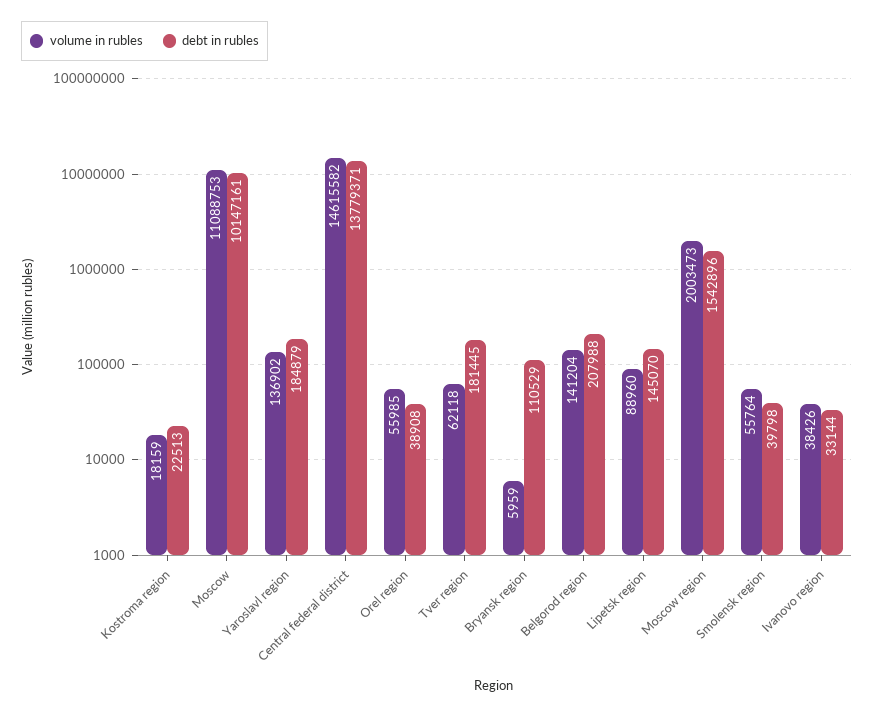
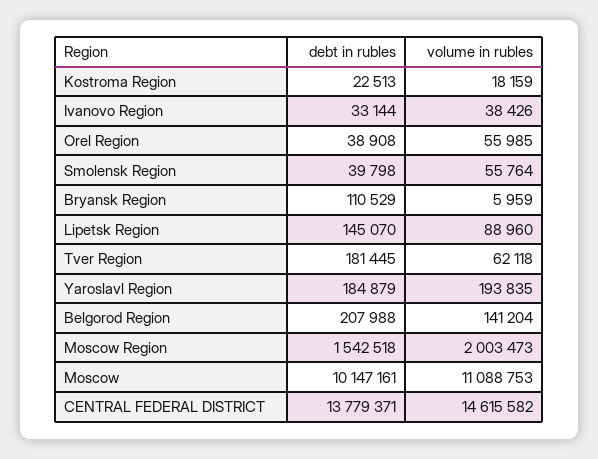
volume in rubles, Yaroslavl region: 136902 -> 193835
debt in rubles, Moscow region: 1542896 -> 1542518

